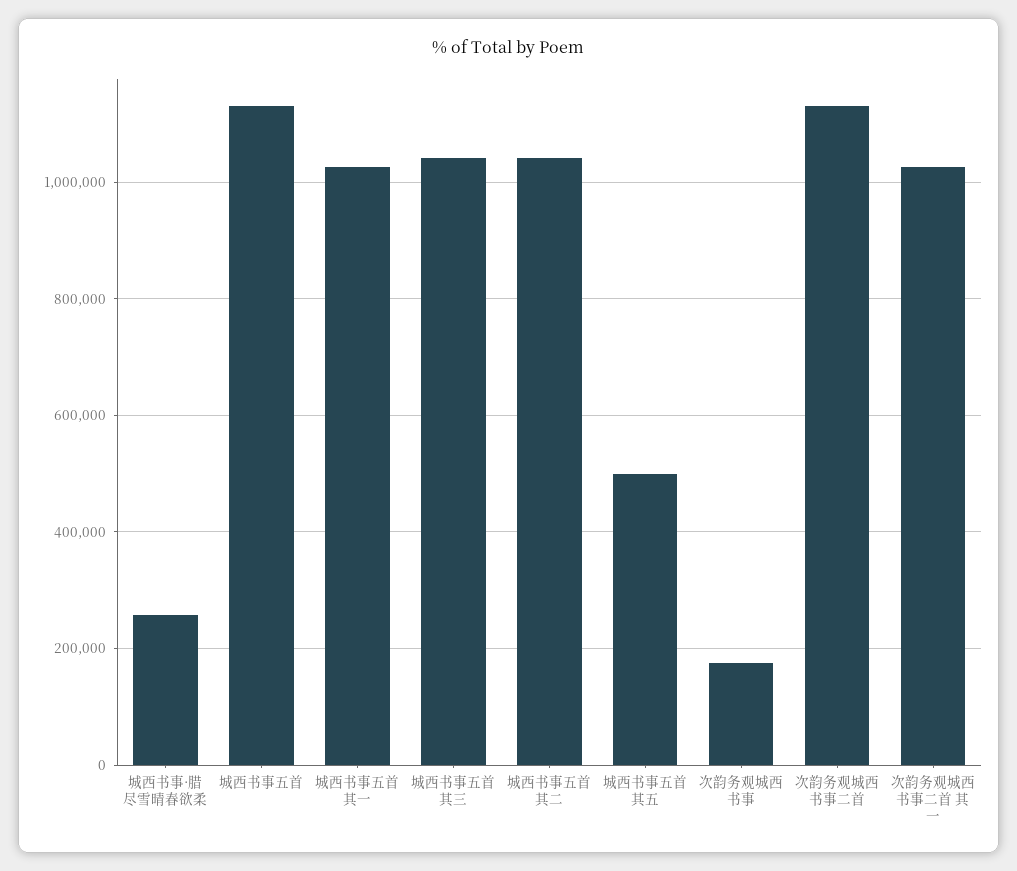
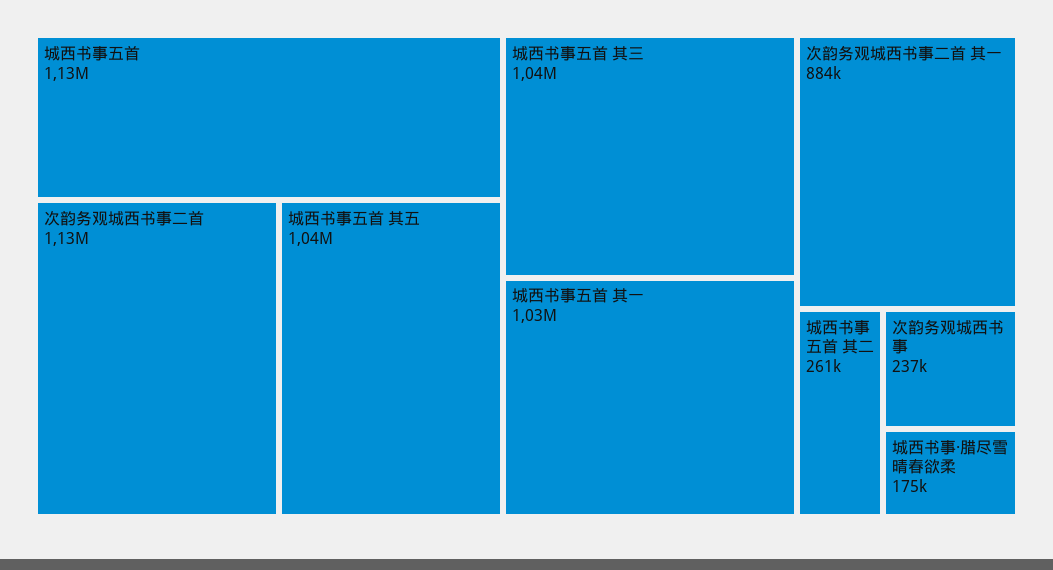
城西书事·腊尽雪晴春欲柔: 260000 -> 175000
城西书事五首 其二: 1040000 -> 261000
城西书事五首 其五: 500000 -> 1040000
次韵务观城西书事: 180000 -> 237000
次韵务观城西书事二首 其一: 1020000 -> 884000

